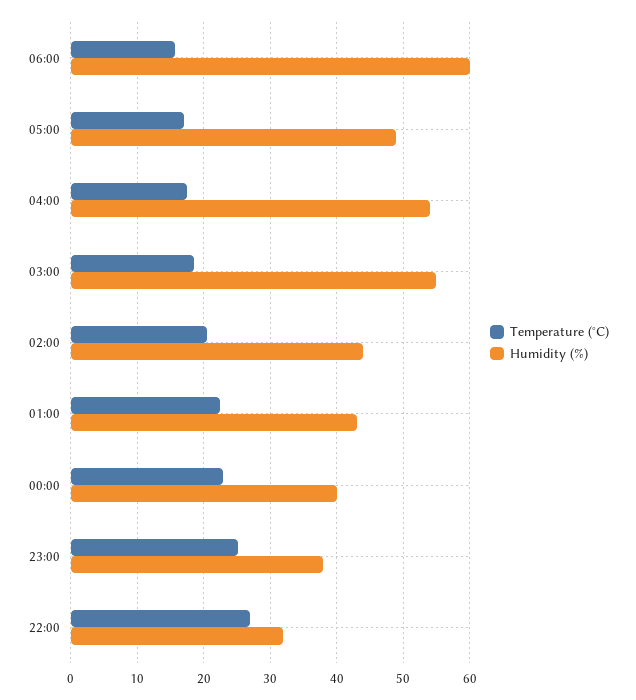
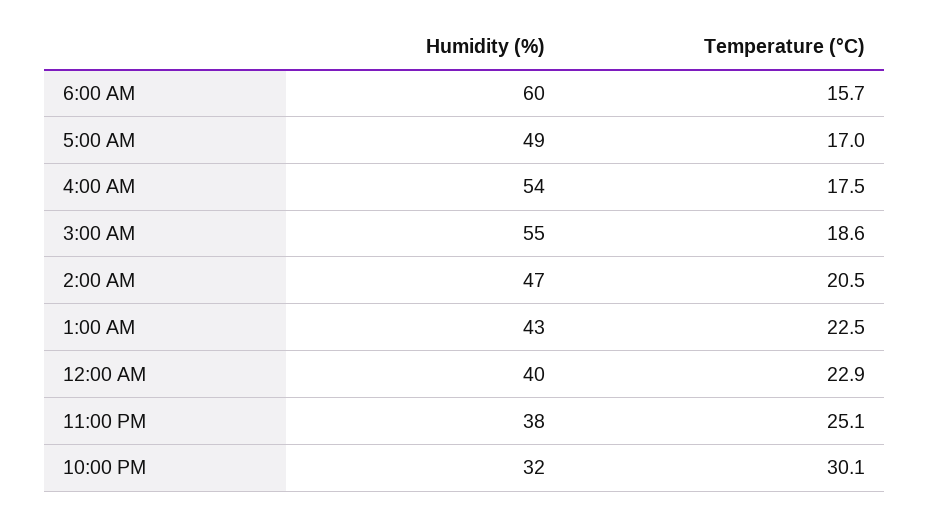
Humidity (%), 02:00: 44 -> 47
Temperature (°C), 22:00: 27 -> 30.1

